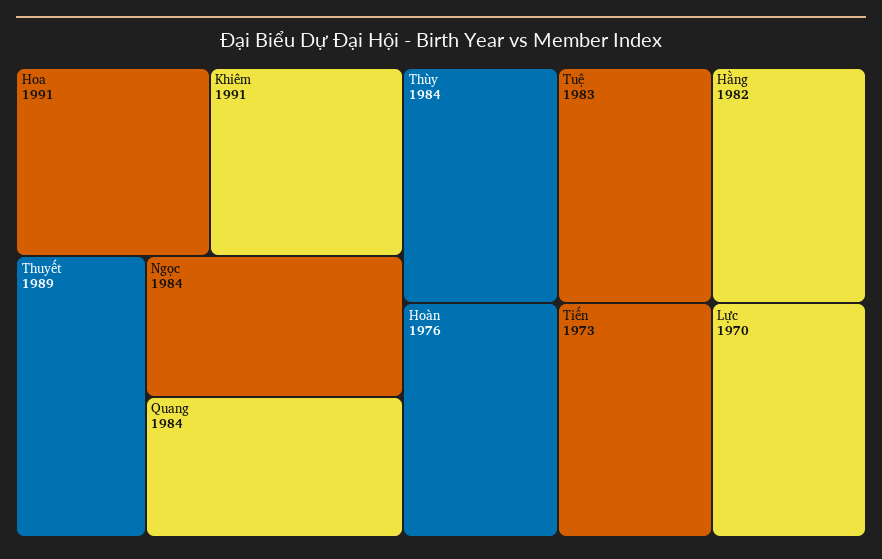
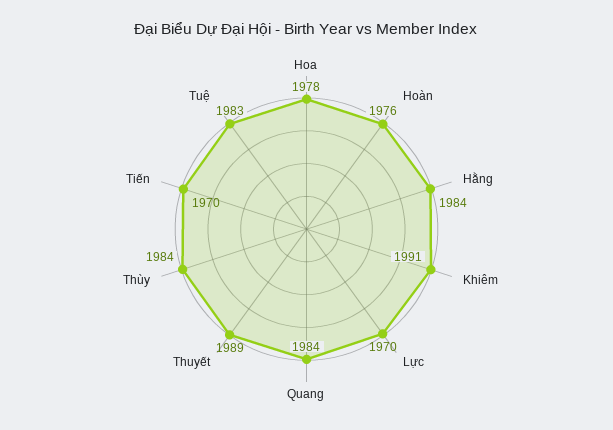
Hoa: 1991 -> 1978
Ngọc: 1984 -> none
Hằng: 1982 -> 1984
Tiến: 1973 -> 1970

